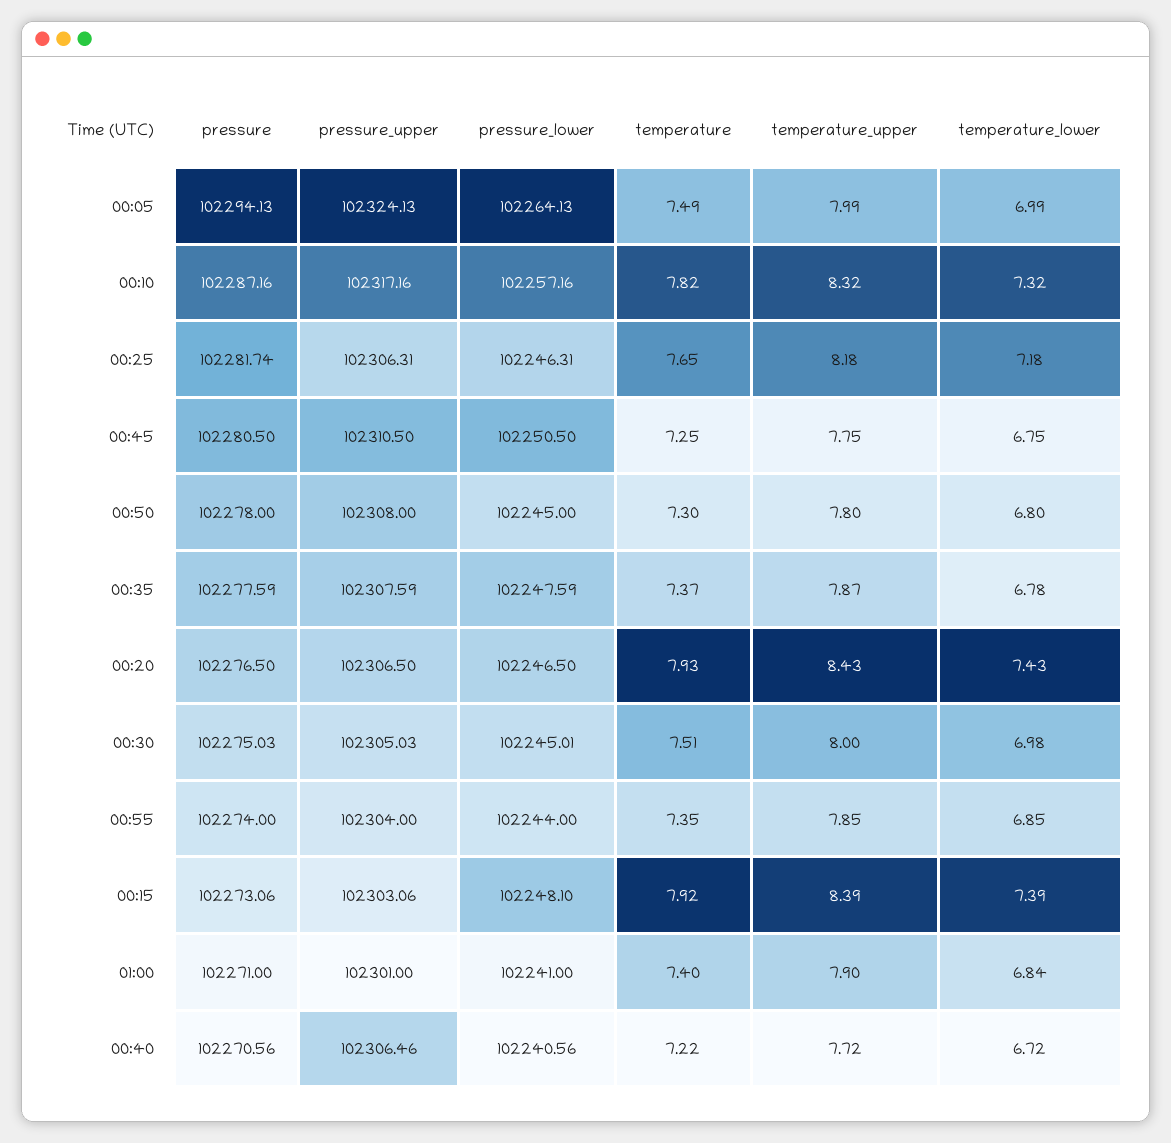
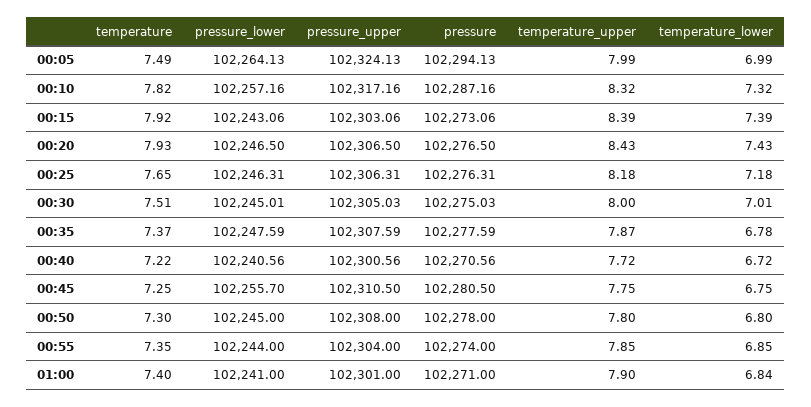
pressure, 00:25: 102281.74 -> 102276.31
pressure_lower, 00:45: 102250.5 -> 102255.7
temperature_lower, 00:30: 6.98 -> 7.01
pressure_lower, 00:15: 102248.1 -> 102243.06
pressure_upper, 00:40: 102306.46 -> 102300.56

